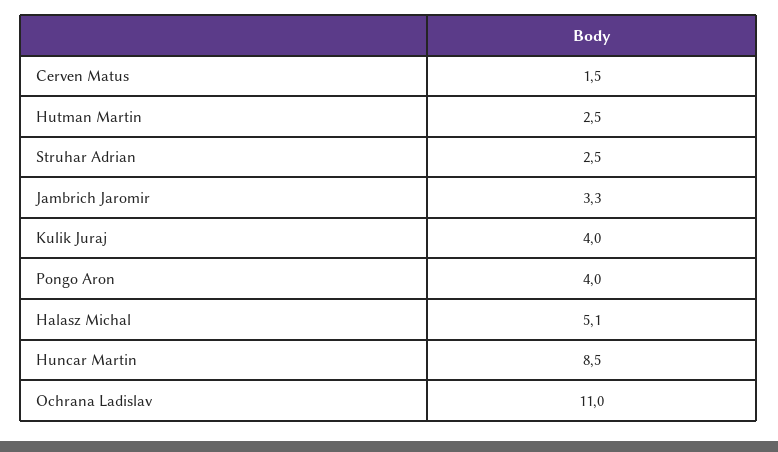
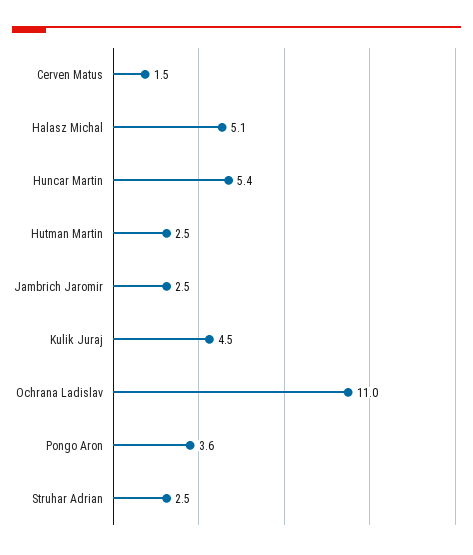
Jambrich Jaromir: 3.3 -> 2.5
Kulik Juraj: 4 -> 4.5
Pongo Aron: 4 -> 3.6
Huncar Martin: 8.5 -> 5.4

